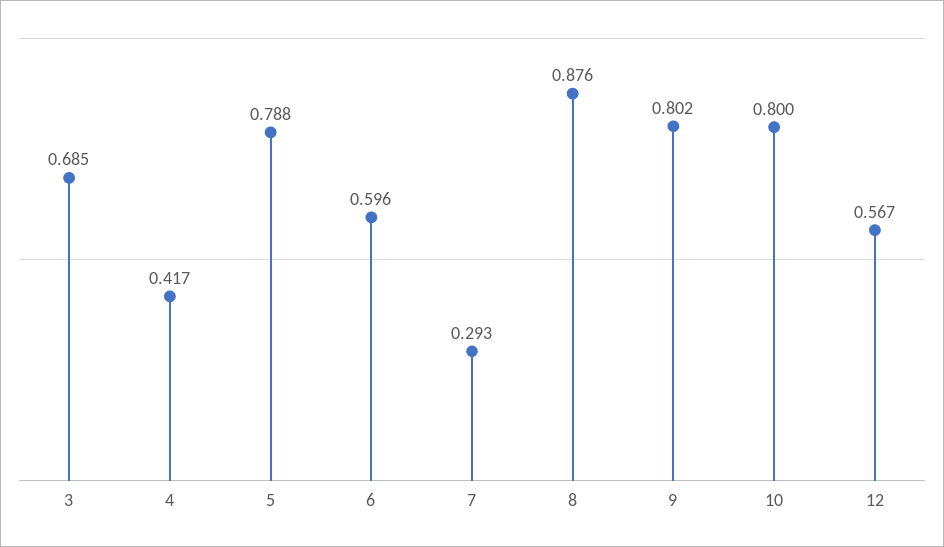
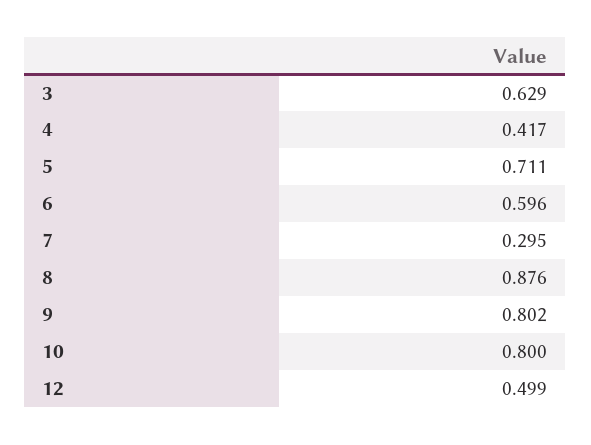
3: 0.685 -> 0.629
5: 0.788 -> 0.711
7: 0.293 -> 0.295
12: 0.567 -> 0.499

